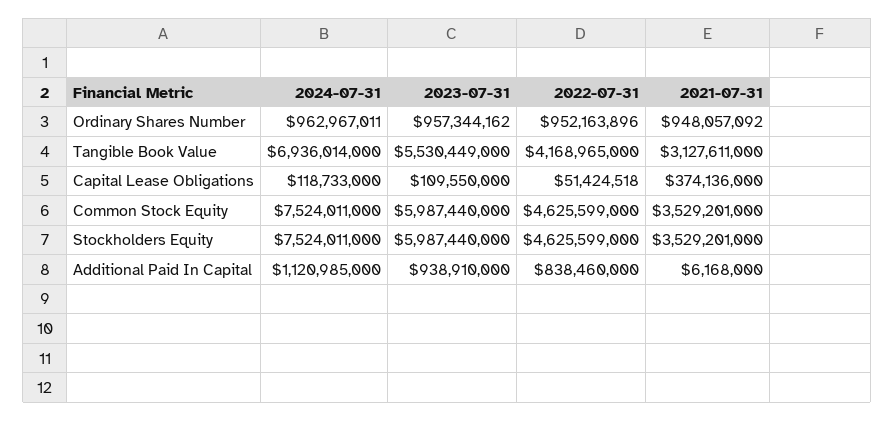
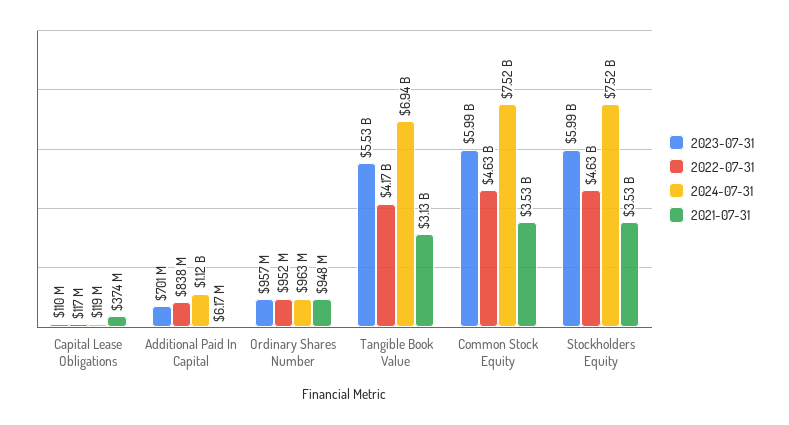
2022-07-31, Capital Lease Obligations: 51424518 -> 117000000
2023-07-31, Additional Paid In Capital: 938910000 -> 701000000

